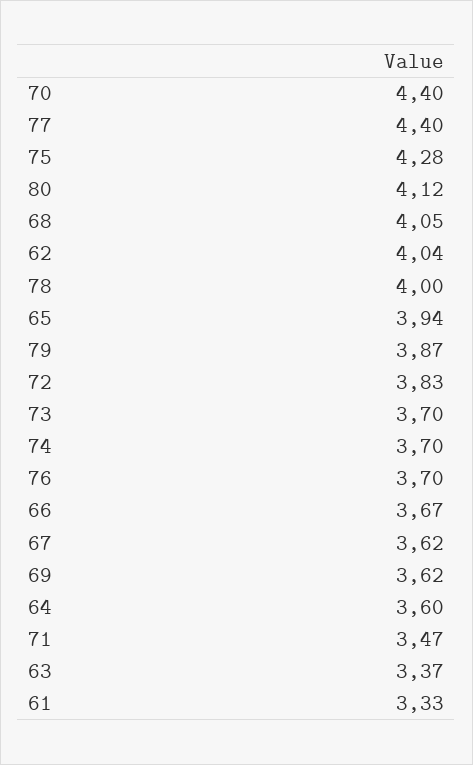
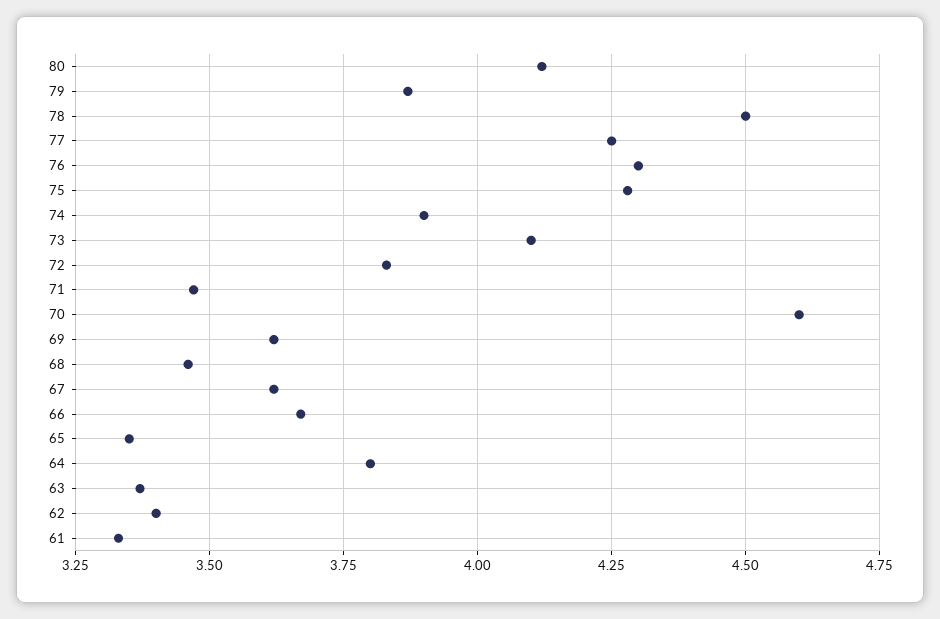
70: 4.4 -> 4.6
77: 4.4 -> 4.25
68: 4.05 -> 3.45
62: 4.04 -> 3.4
78: 4 -> 4.5
65: 3.94 -> 3.35
73: 3.7 -> 4.1
74: 3.7 -> 3.9
76: 3.7 -> 4.3
64: 3.6 -> 3.8

